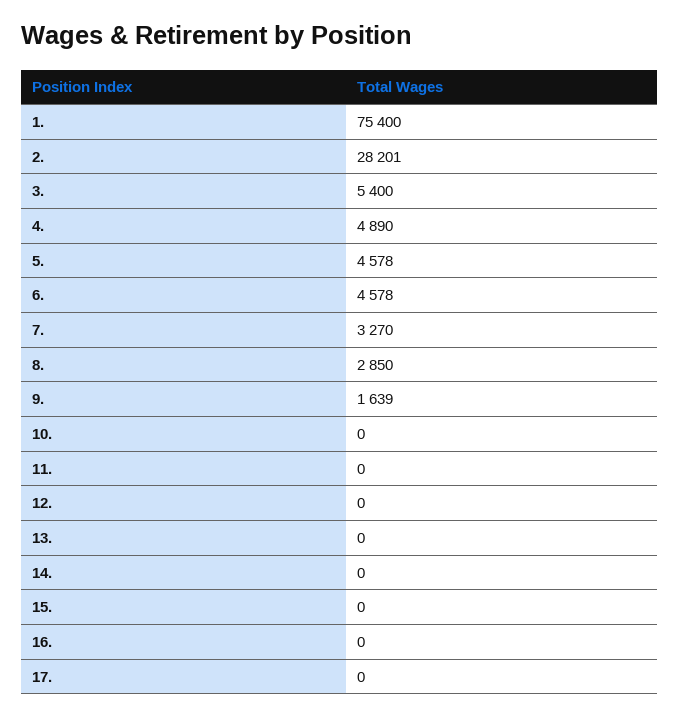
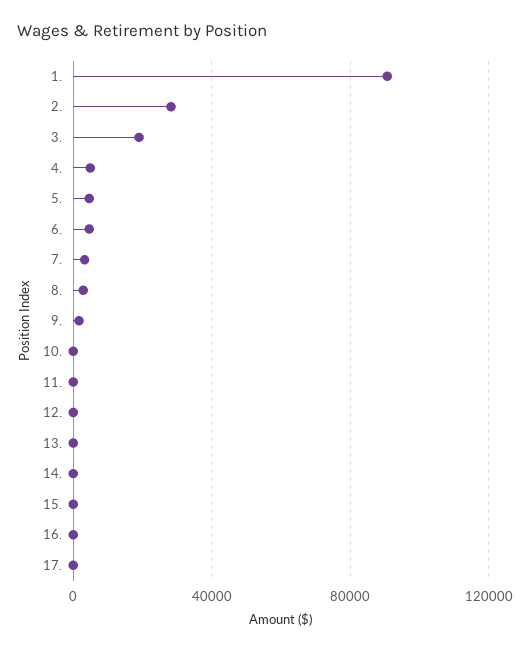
1.: 75400 -> 90000
3.: 5400 -> 20000

